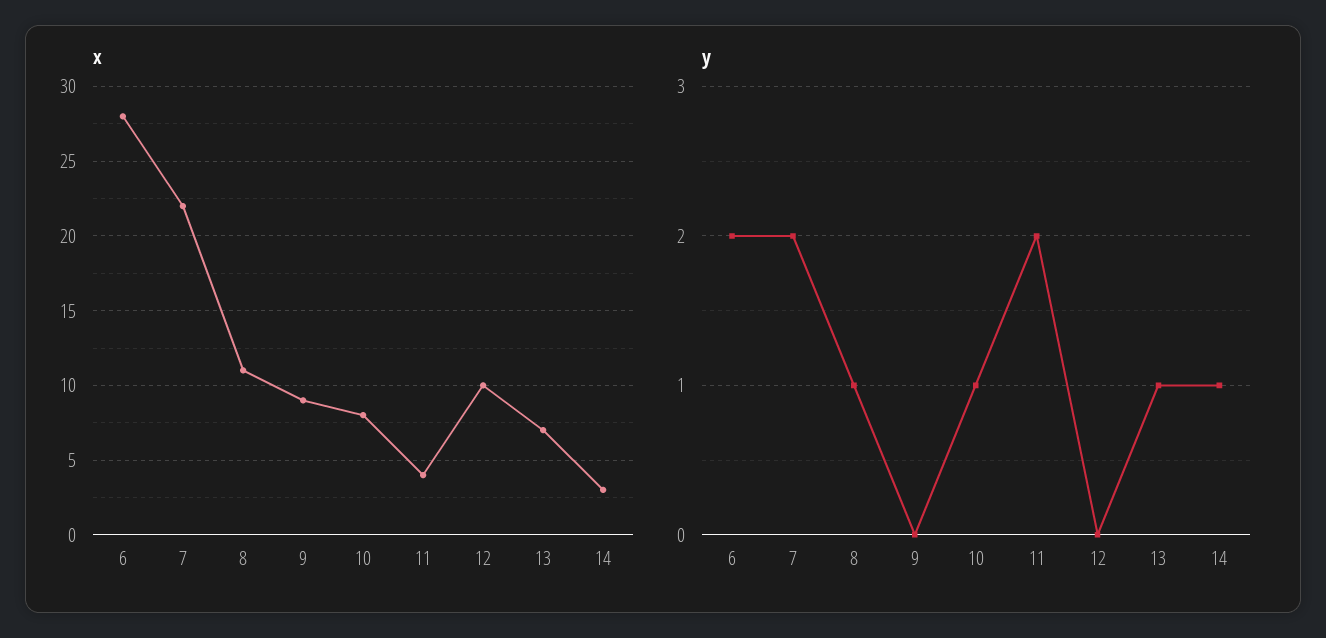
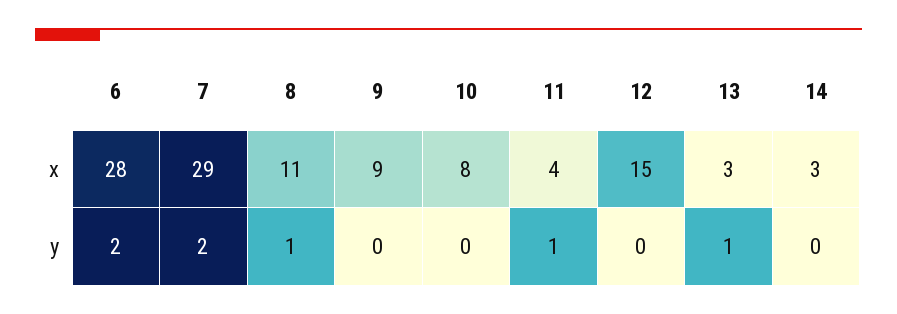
x, 7: 22 -> 29
x, 12: 10 -> 15
x, 13: 7 -> 3
y, 10: 1 -> 0
y, 11: 2 -> 1
y, 14: 1 -> 0

